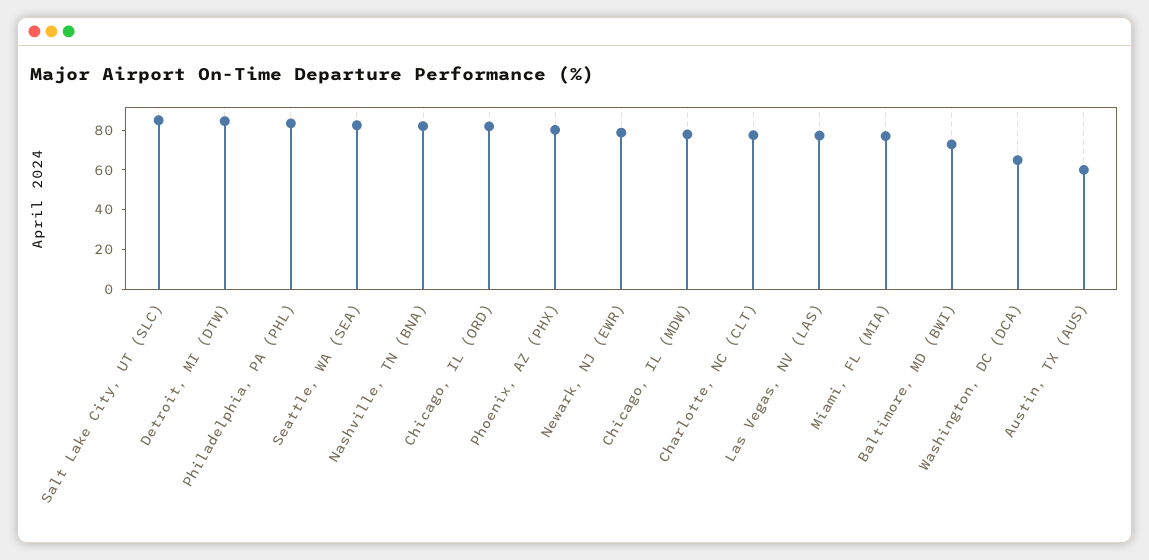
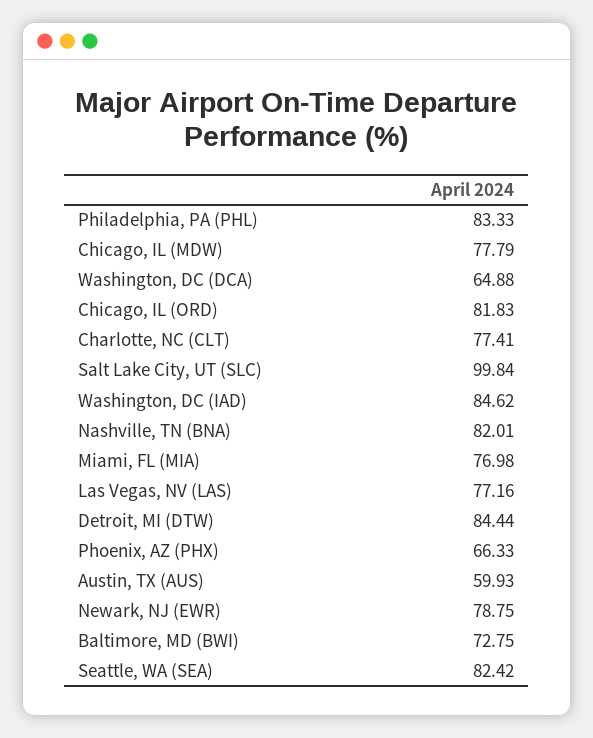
Salt Lake City, UT (SLC): 85 -> 99.84
Phoenix, AZ (PHX): 80 -> 66.33
Washington, DC (IAD): none -> 84.62

